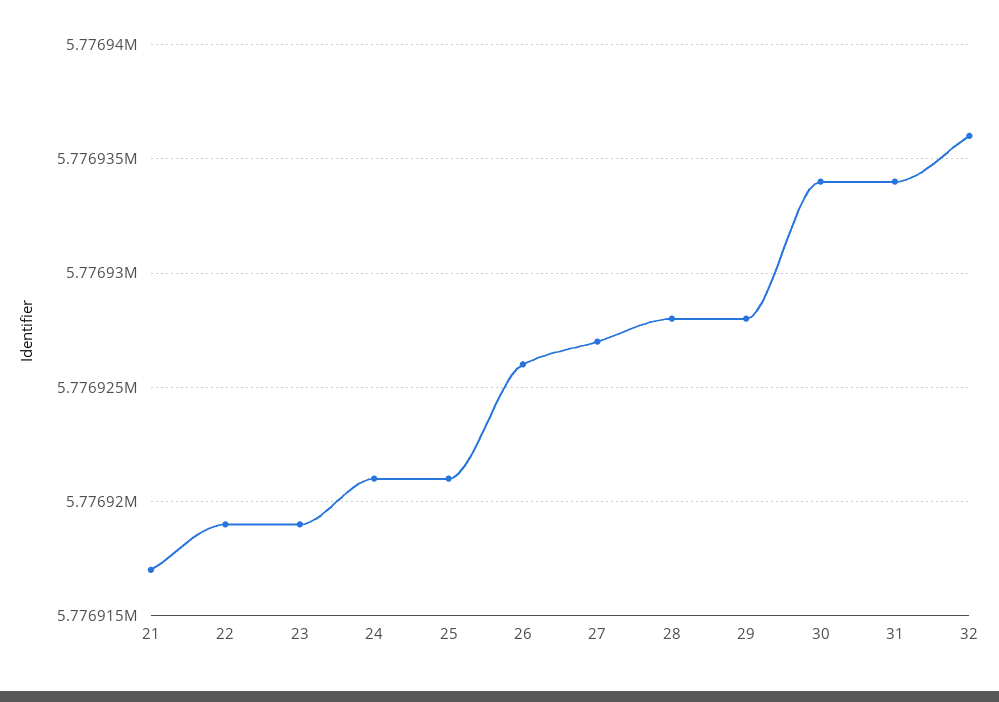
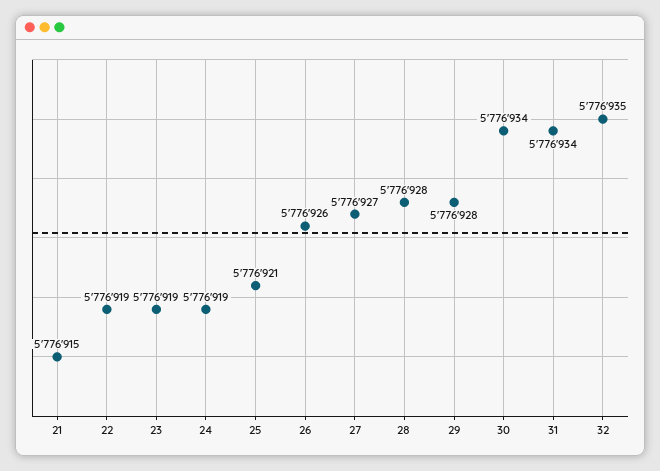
21: 5776917 -> 5776915
24: 5776921 -> 5776919
32: 5776936 -> 5776935

